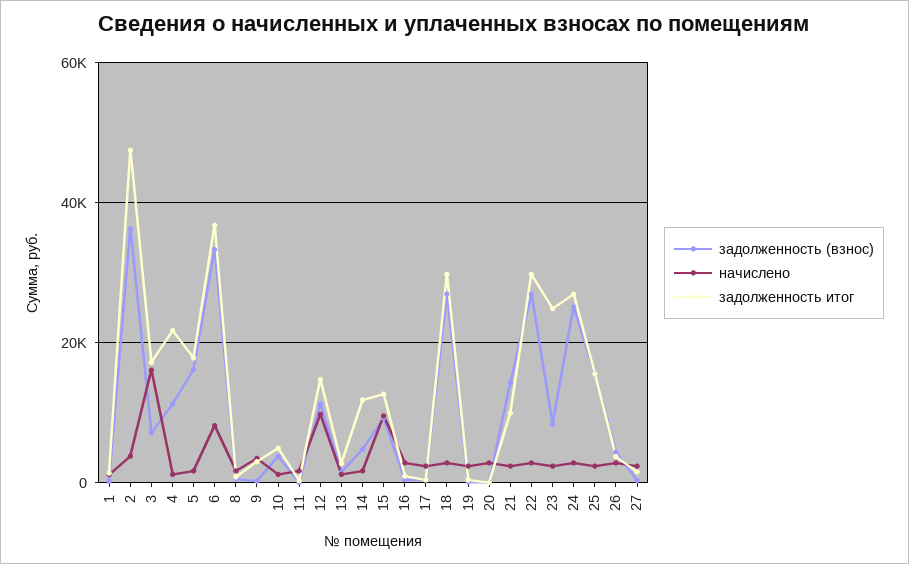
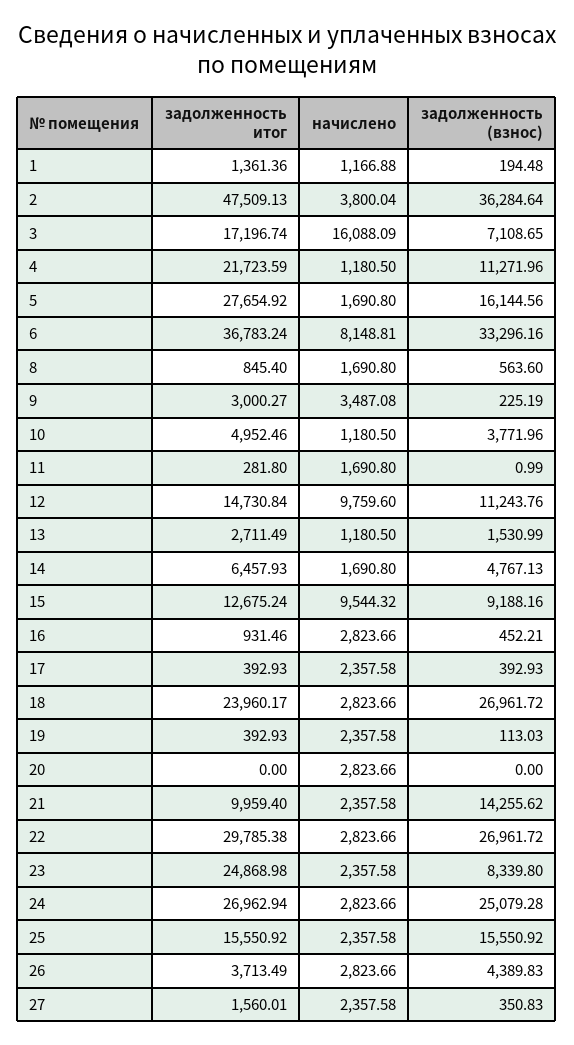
задолженность итог, 5: 18000 -> 27654.92
задолженность итог, 14: 12000 -> 6457.93
задолженность итог, 18: 30000 -> 23960.17

